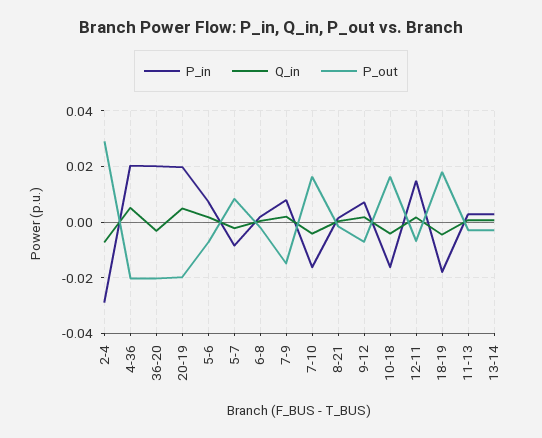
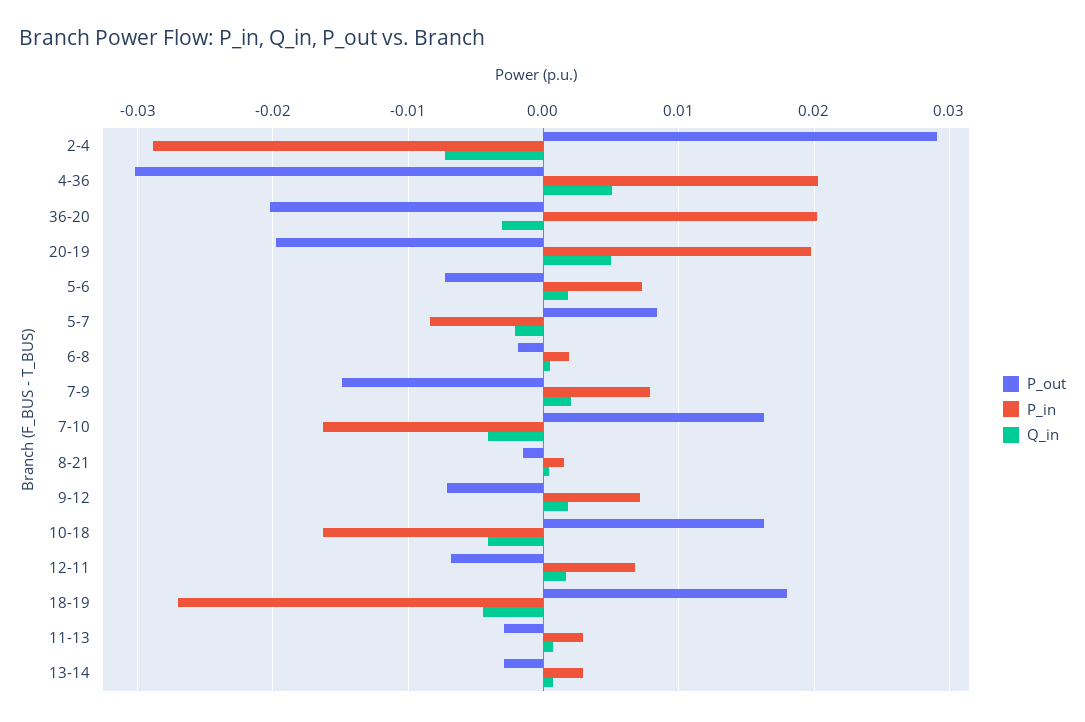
P_out, 4-36: -0.02 -> -0.03
P_in, 12-11: 0.015 -> 0.007
P_in, 18-19: -0.0175 -> -0.027

